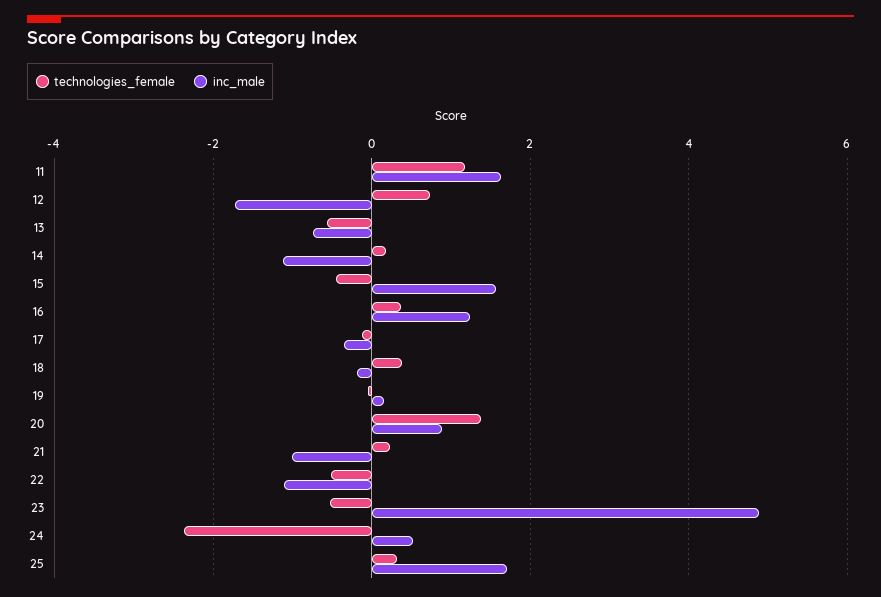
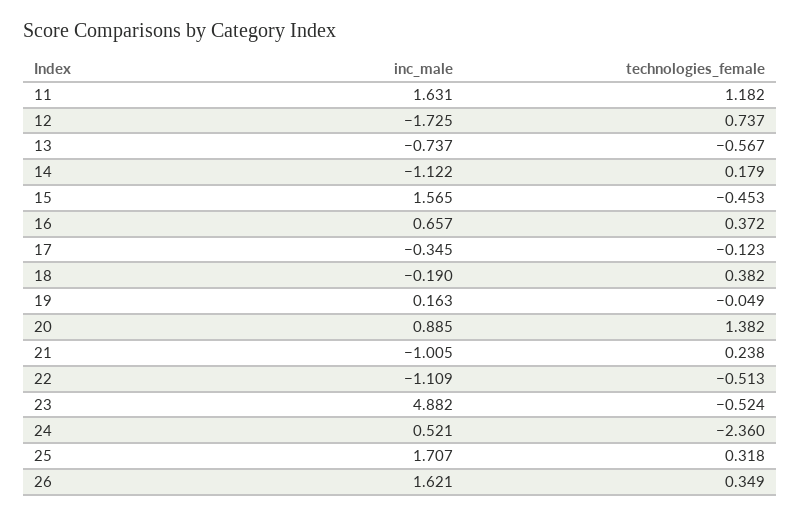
inc_male, 16: 1.2 -> 0.657
inc_male, 26: none -> 1.621
technologies_female, 26: none -> 0.349

